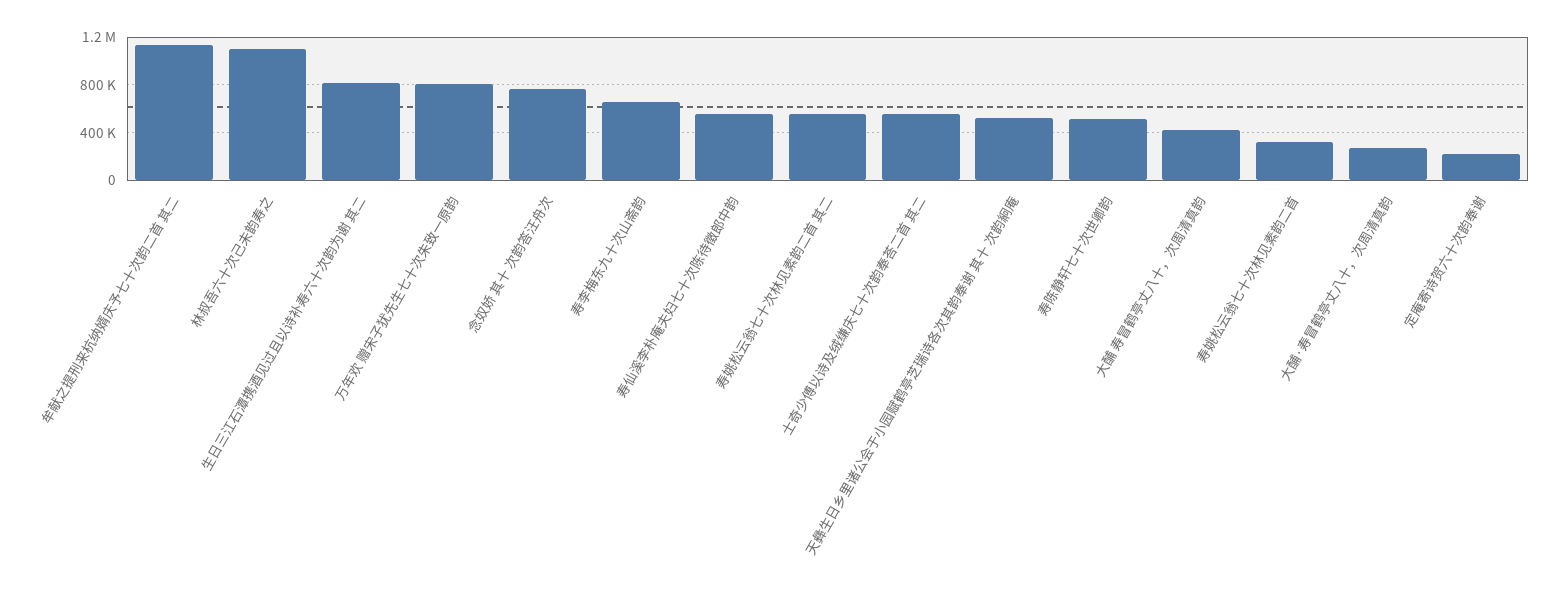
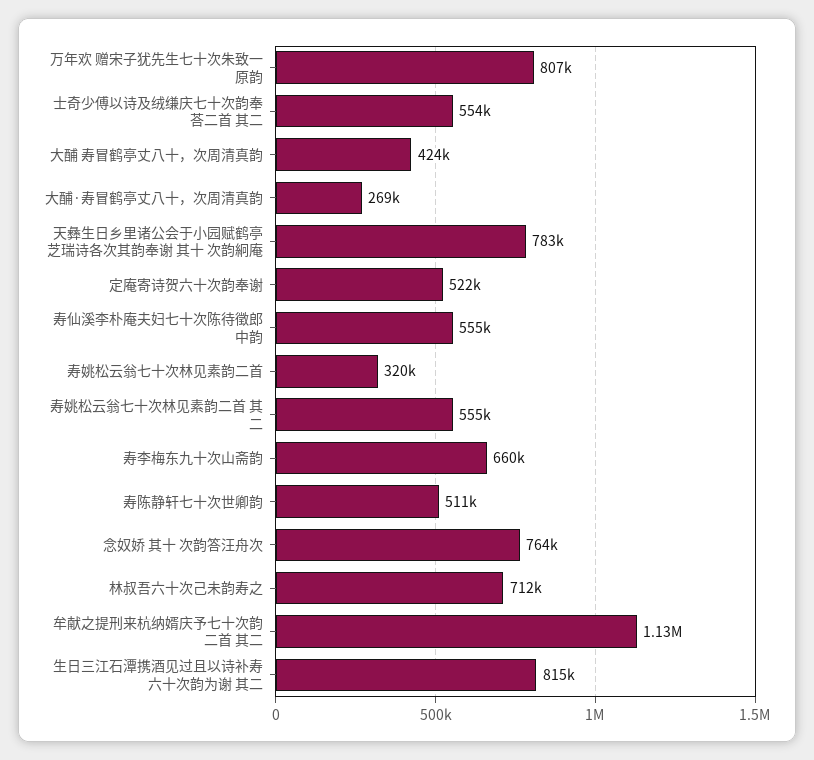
林叔吾六十次己未韵寿之: 1100000 -> 712000
天彝生日乡里诸公会于小园赋鹤亭芝瑞诗各次其韵奉谢 其十 次韵絅庵: 500000 -> 783000
定庵寄诗贺六十次韵奉谢: 200000 -> 522000

